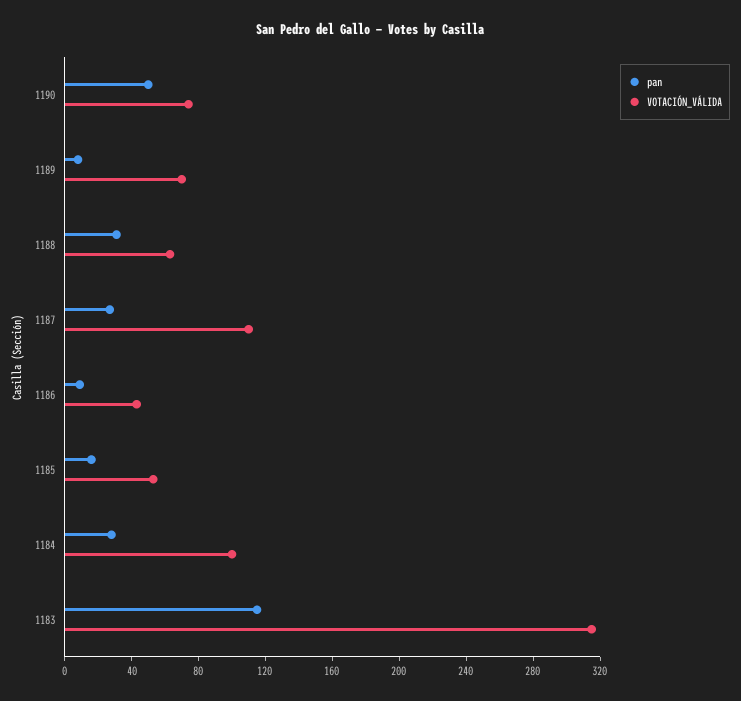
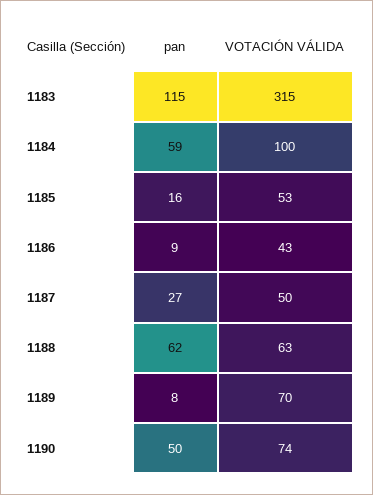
pan, 1188: 30 -> 62
VOTACIÓN_VÁLIDA, 1187: 110 -> 50
pan, 1184: 30 -> 59

